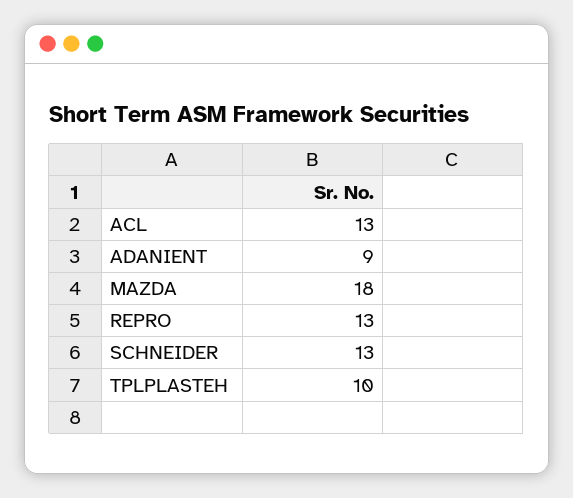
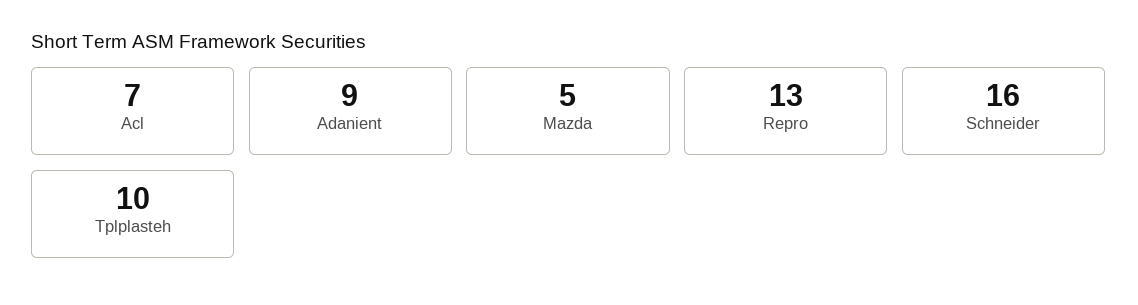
ACL: 13 -> 7
MAZDA: 18 -> 5
SCHNEIDER: 13 -> 16

